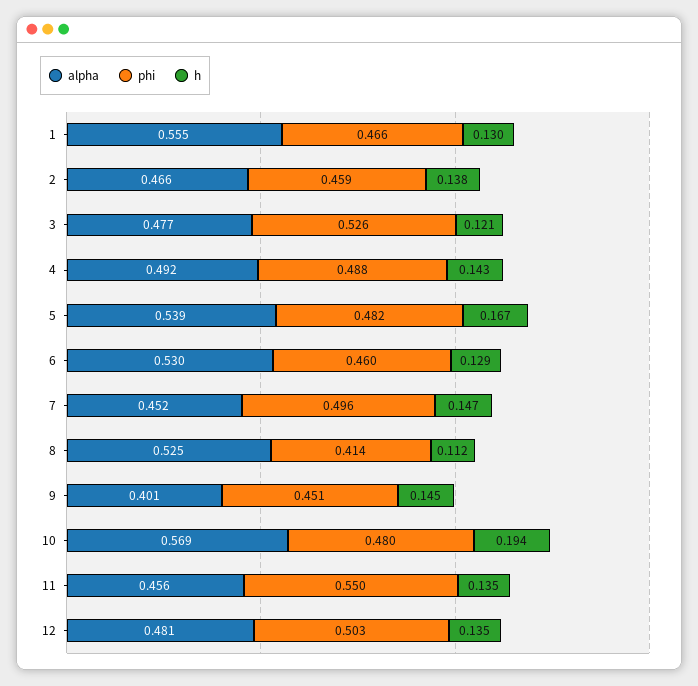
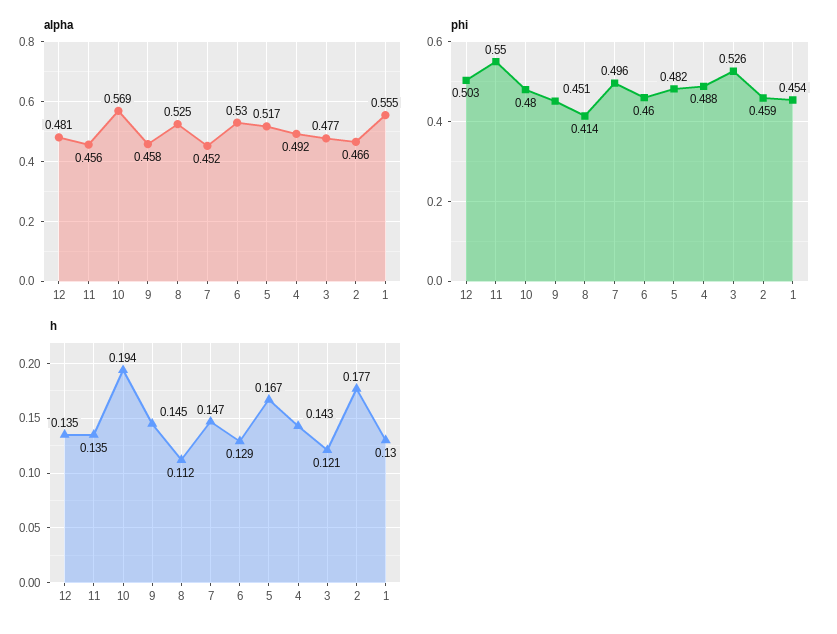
phi, 1: 0.466 -> 0.454
h, 2: 0.138 -> 0.177
alpha, 5: 0.539 -> 0.517
alpha, 9: 0.401 -> 0.458

